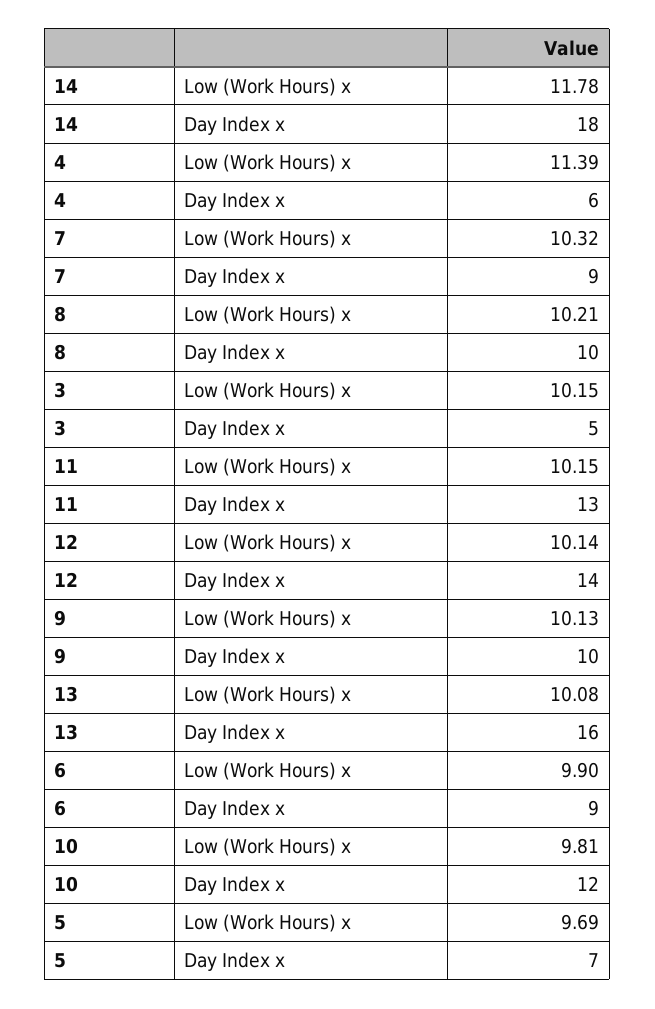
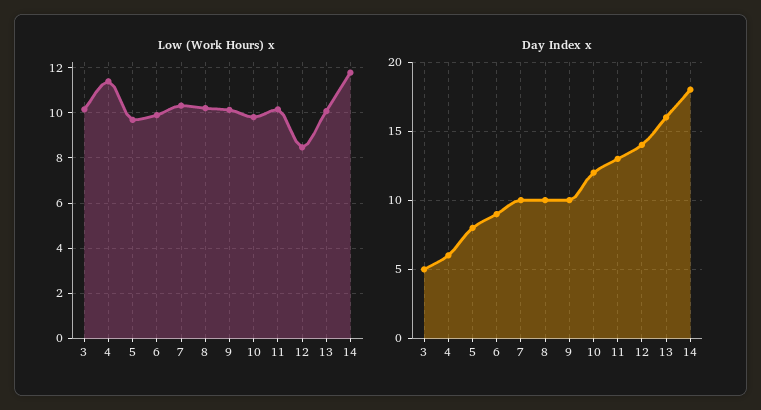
Day Index x, 7: 9 -> 10
Low (Work Hours) x, 12: 10.14 -> 8.5
Day Index x, 5: 7 -> 8

